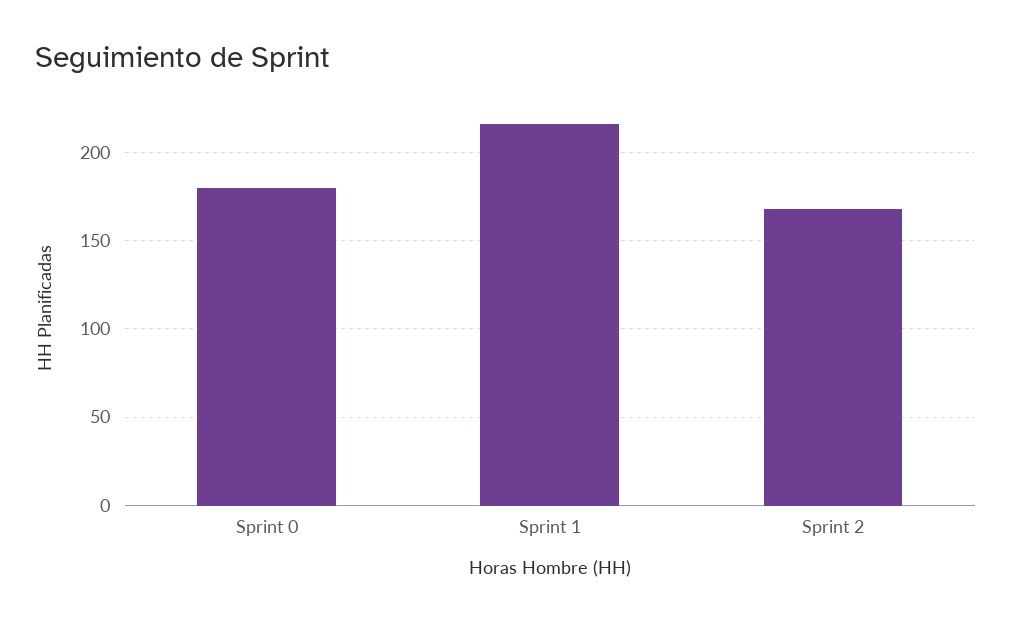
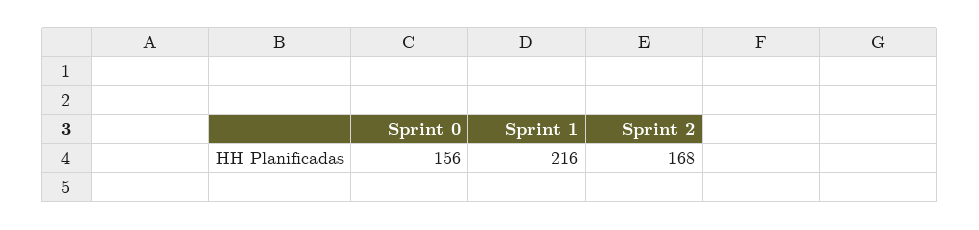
Sprint 0: 180 -> 156

